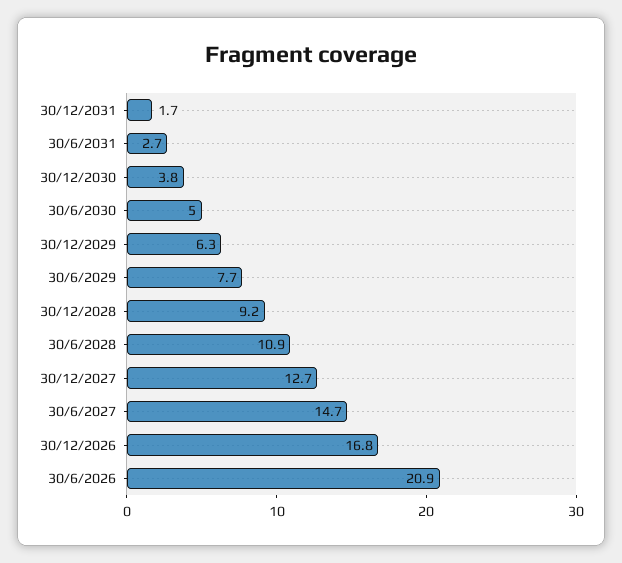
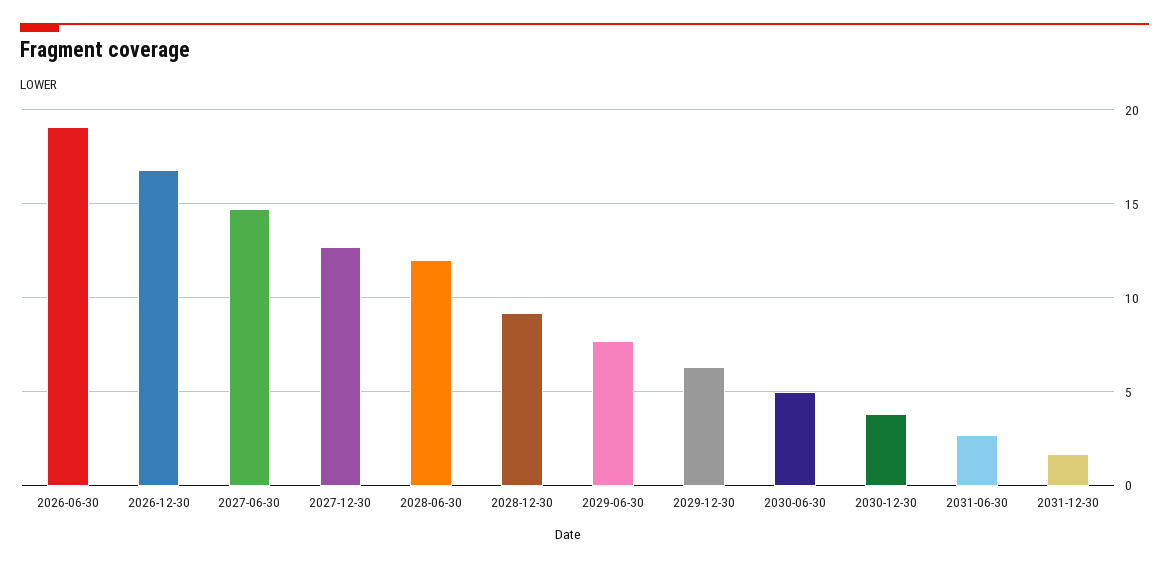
30/6/2028: 10.9 -> 12
30/6/2026: 20.9 -> 19

